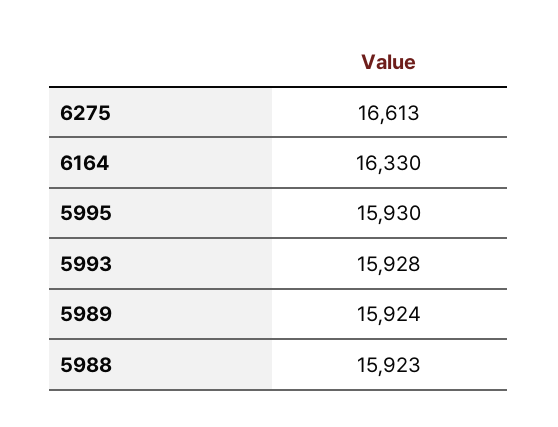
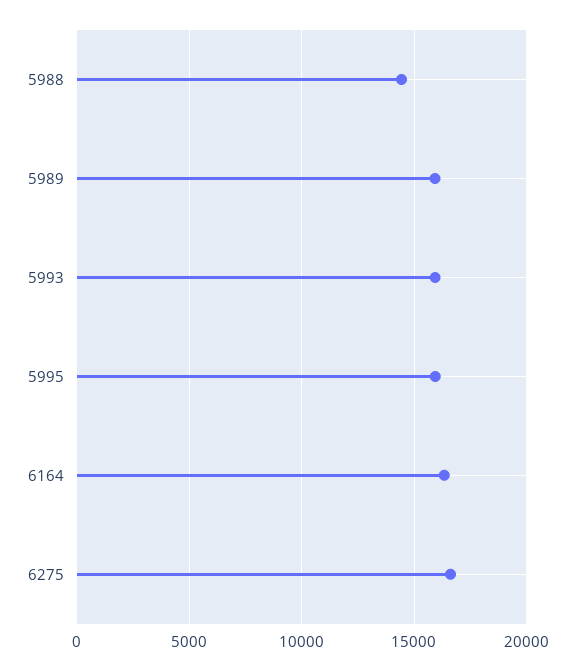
5988: 15923 -> 14500

